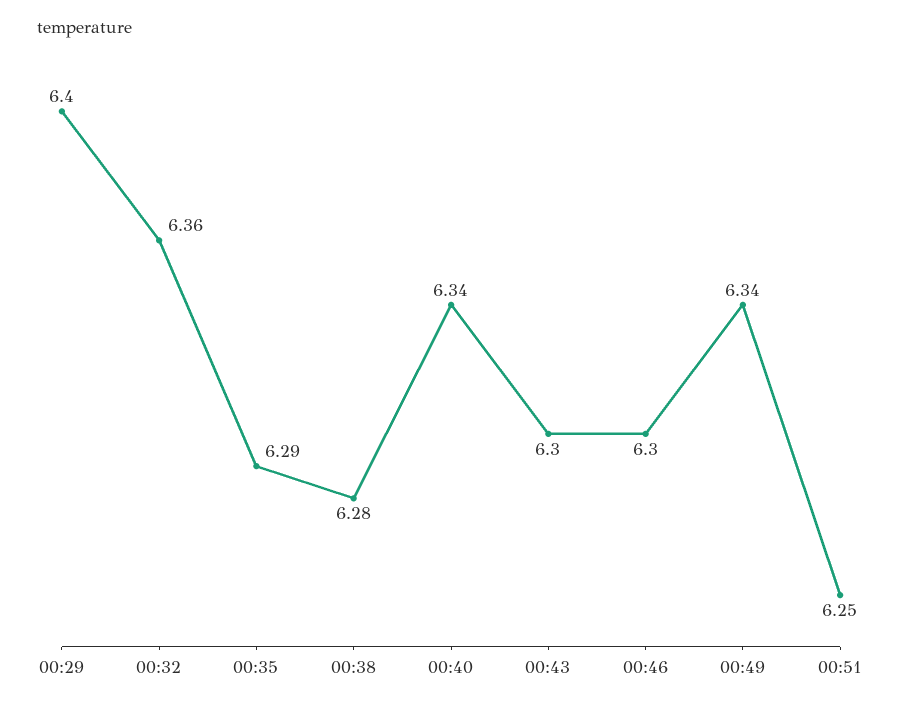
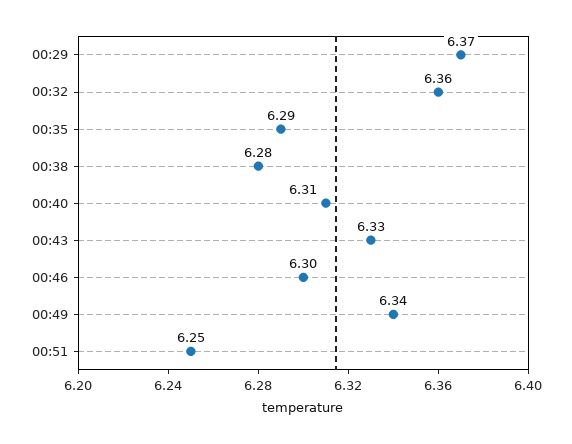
00:29: 6.4 -> 6.37
00:40: 6.34 -> 6.31
00:43: 6.3 -> 6.33

